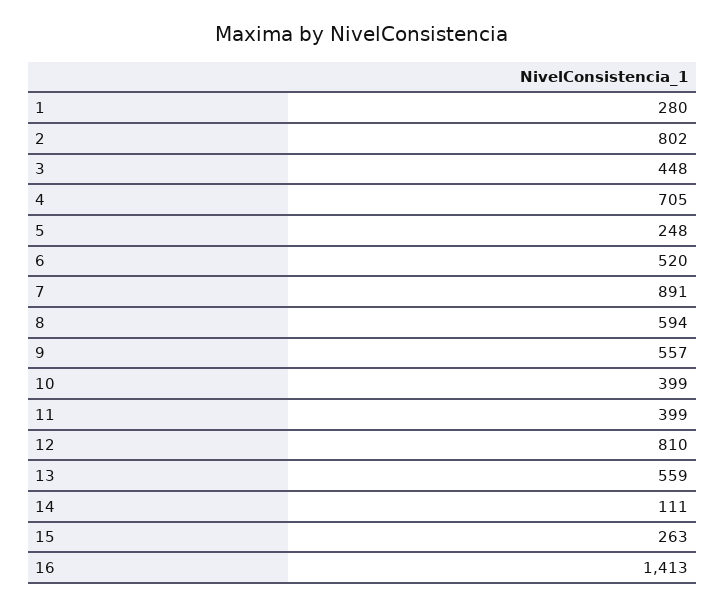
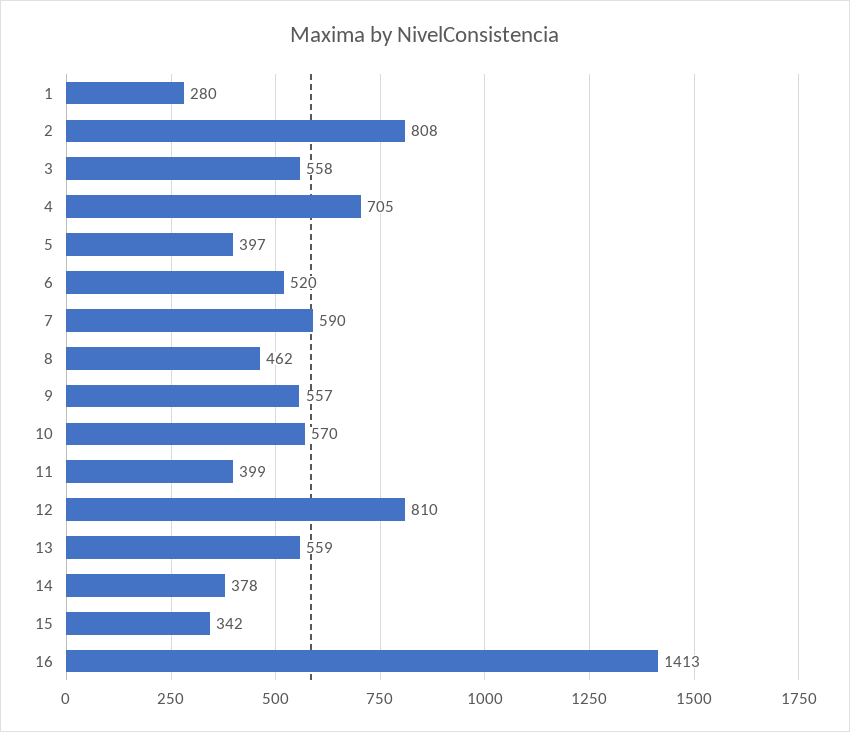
2: 802 -> 808
3: 448 -> 558
5: 248 -> 397
7: 891 -> 590
8: 594 -> 462
10: 399 -> 570
14: 111 -> 378
15: 263 -> 342

